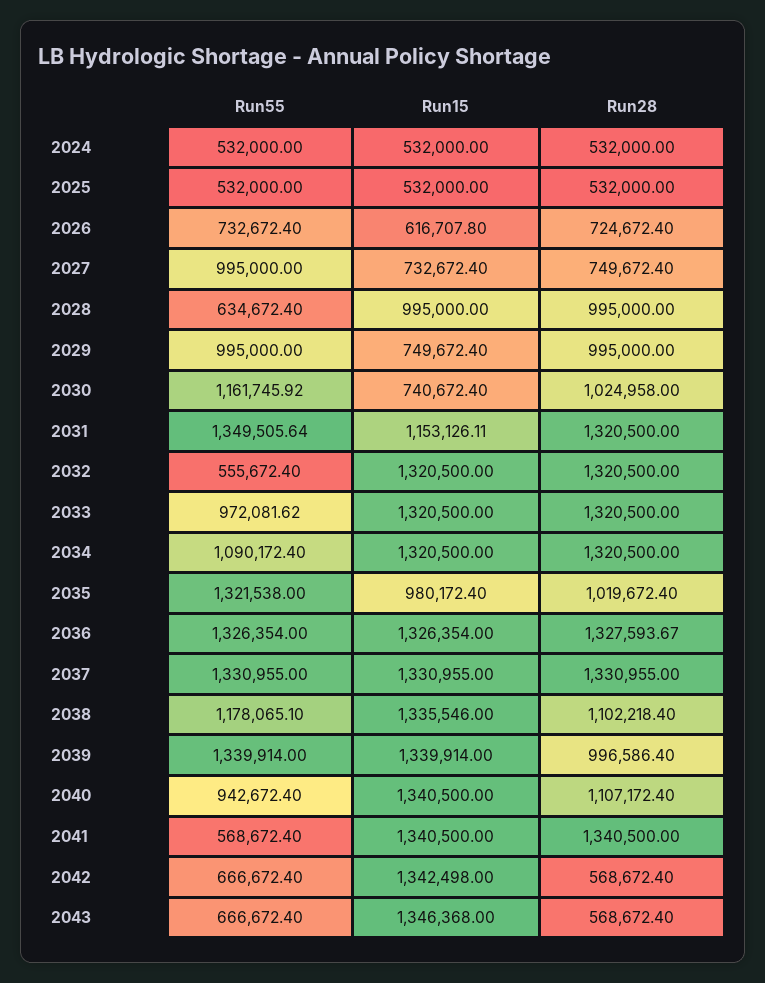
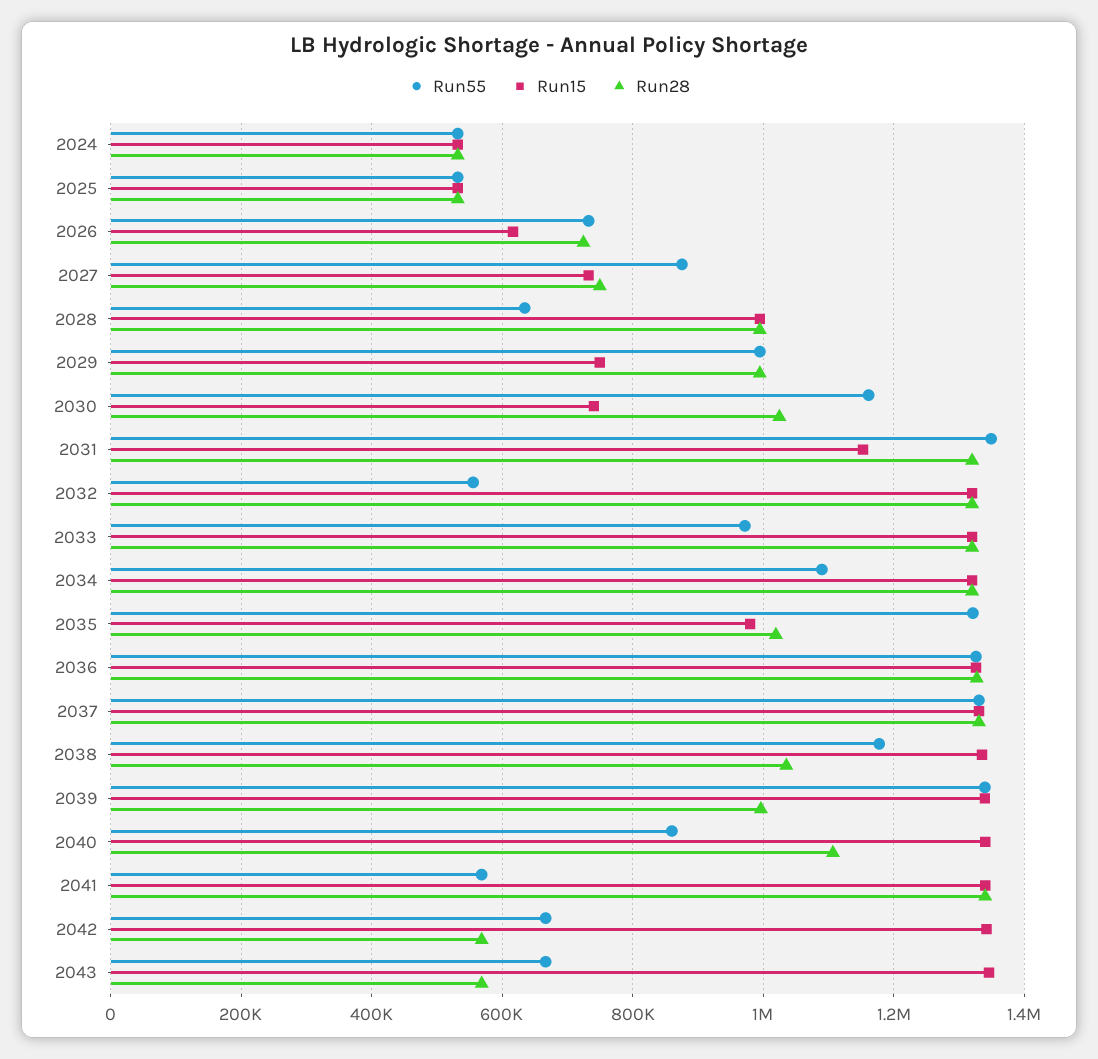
Run55, 2027: 995000 -> 880000
Run28, 2038: 1102218.4 -> 1040000
Run55, 2040: 942672.4 -> 860000

